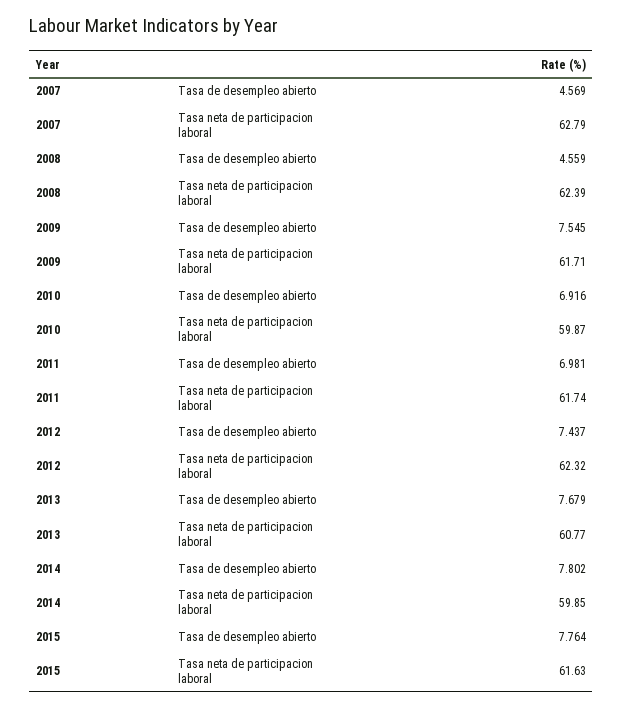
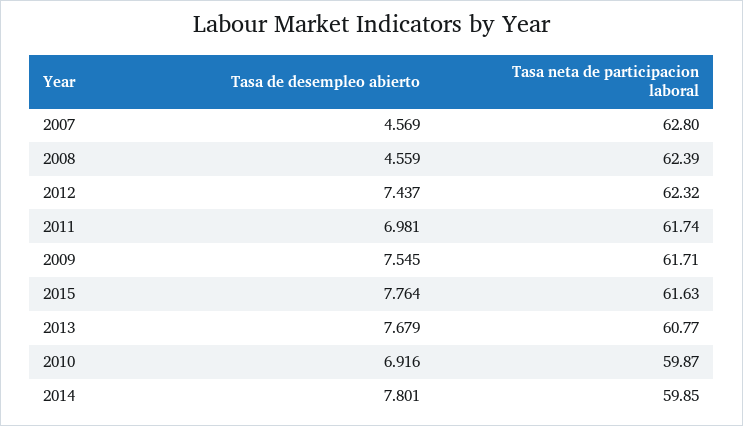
2007, Tasa neta de participacion laboral: 62.79 -> 62.8
2014, Tasa de desempleo abierto: 7.802 -> 7.801

